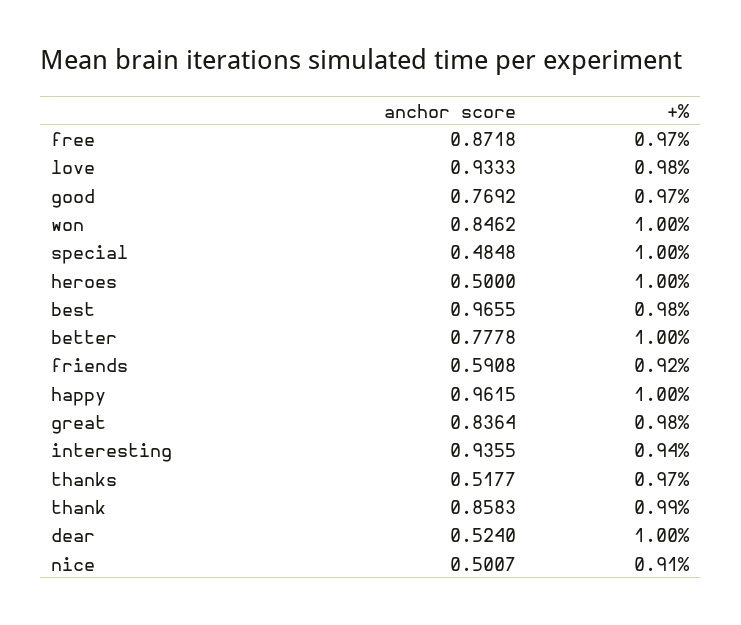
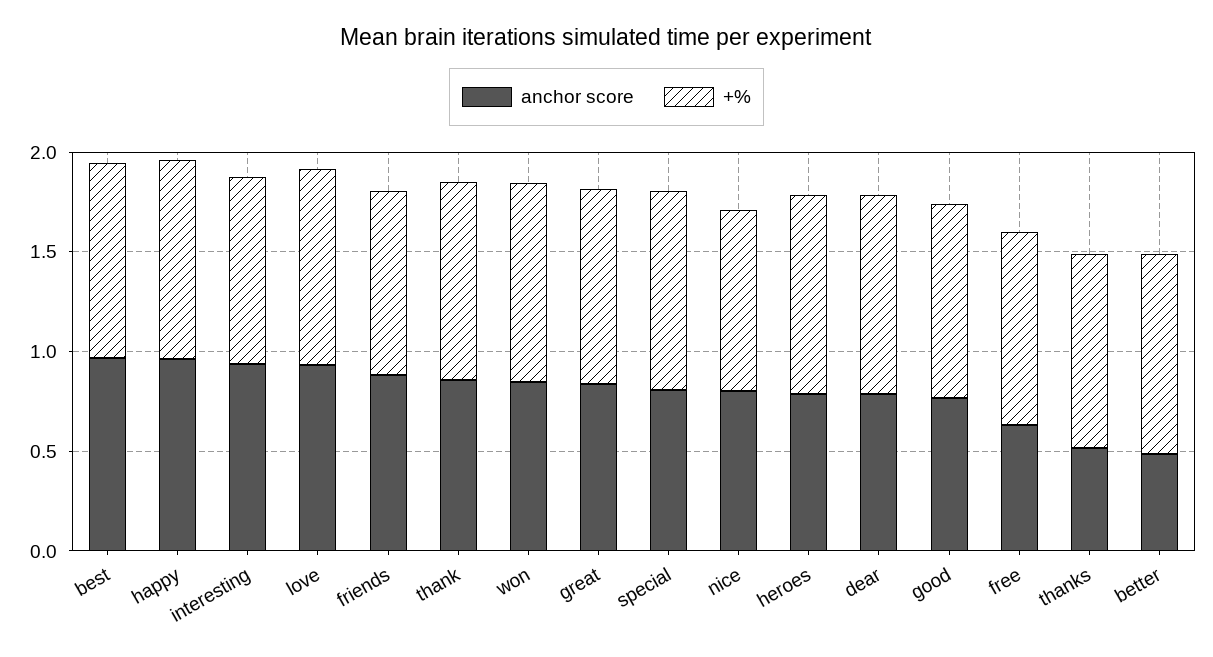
anchor score, free: 0.8718 -> 0.6
anchor score, special: 0.4848 -> 0.8
anchor score, heroes: 0.5 -> 0.8
anchor score, better: 0.7778 -> 0.5
anchor score, friends: 0.5908 -> 0.9
anchor score, dear: 0.524 -> 0.8
anchor score, nice: 0.5007 -> 0.8

